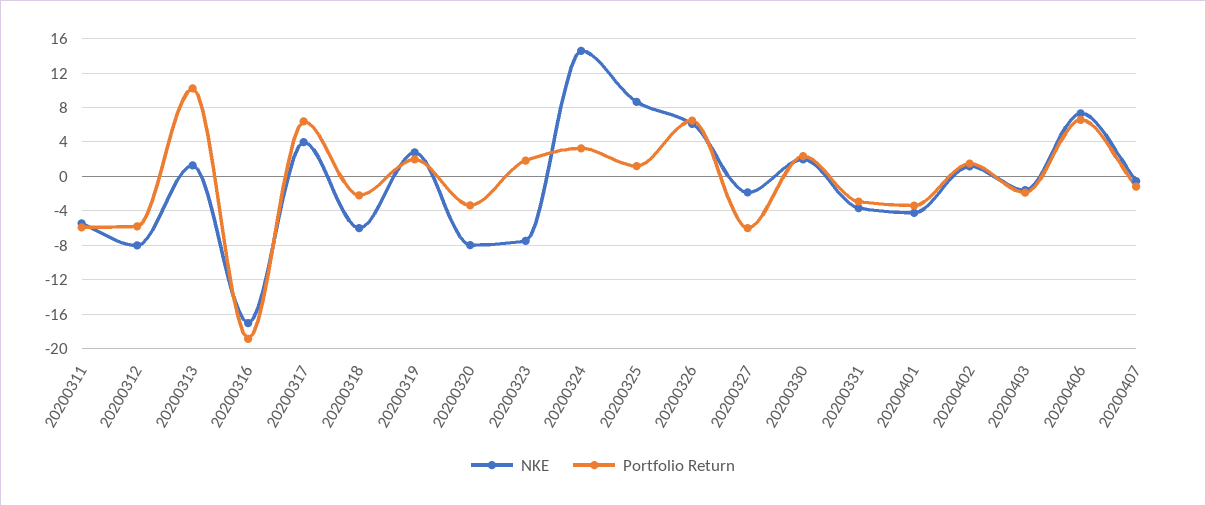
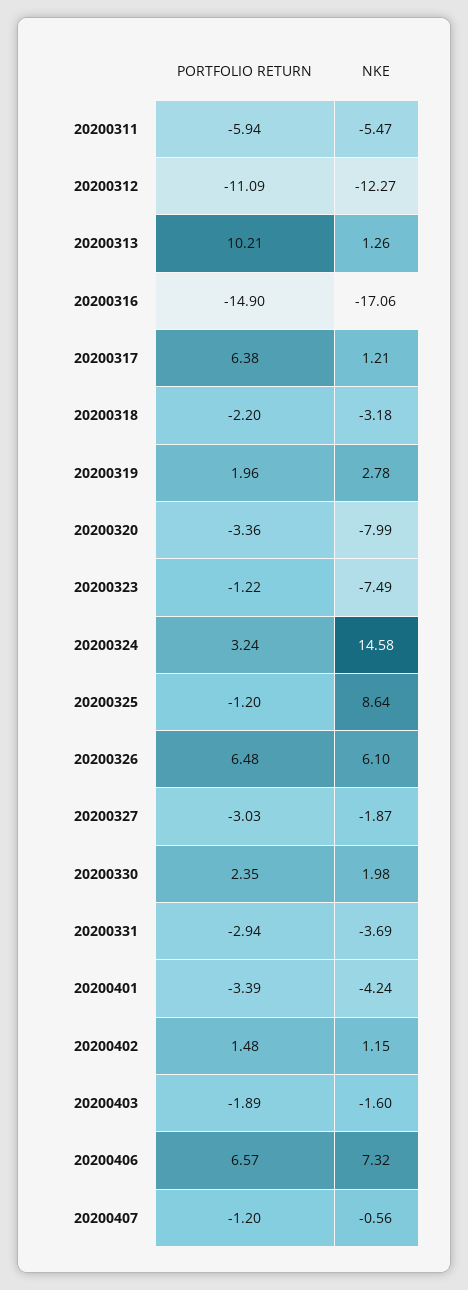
NKE, 20200312: -8 -> -12.27
Portfolio Return, 20200312: -6 -> -11.09
Portfolio Return, 20200316: -19 -> -14.9
NKE, 20200317: 4 -> 1.21
NKE, 20200318: -6 -> -3.18
Portfolio Return, 20200323: 2 -> -1.22
Portfolio Return, 20200325: 1 -> -1.2
Portfolio Return, 20200327: -6 -> -3.03

